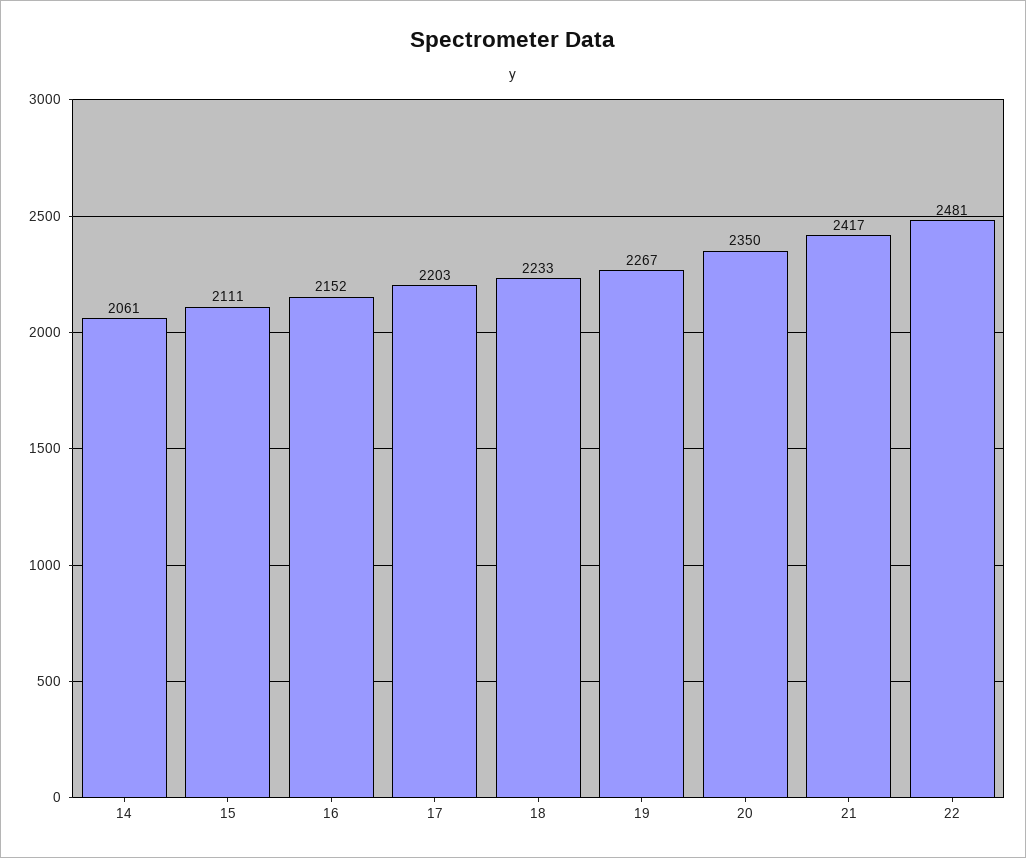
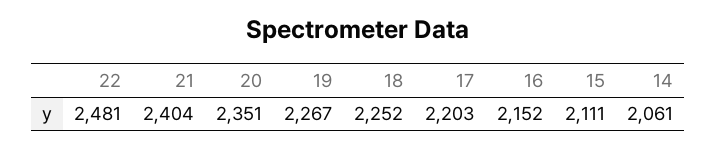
18: 2233 -> 2252
20: 2350 -> 2351
21: 2417 -> 2404

